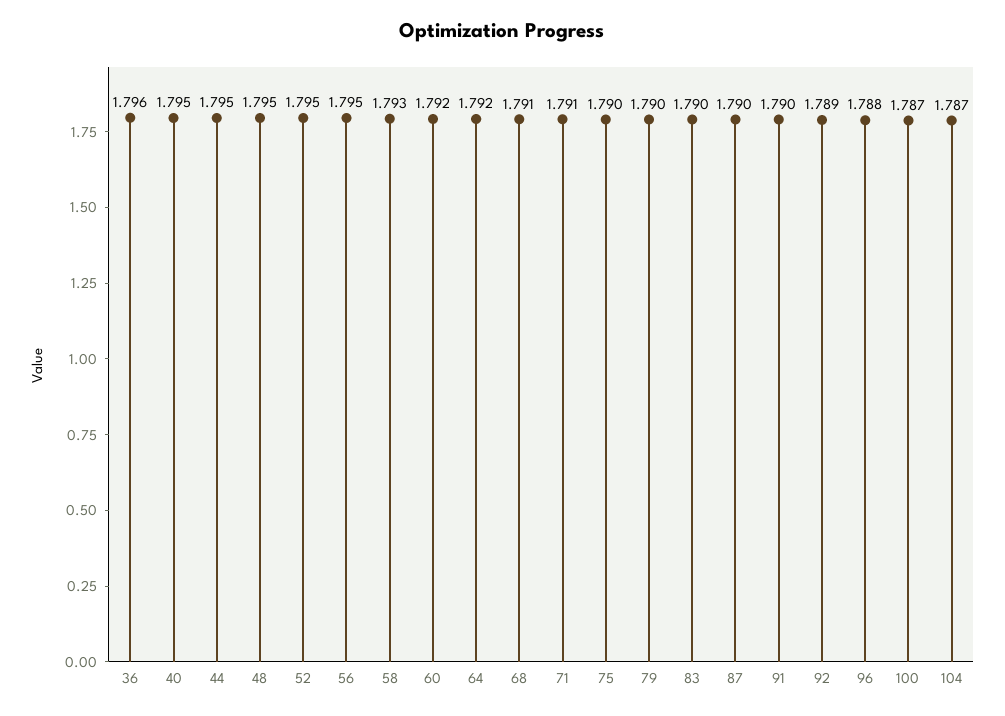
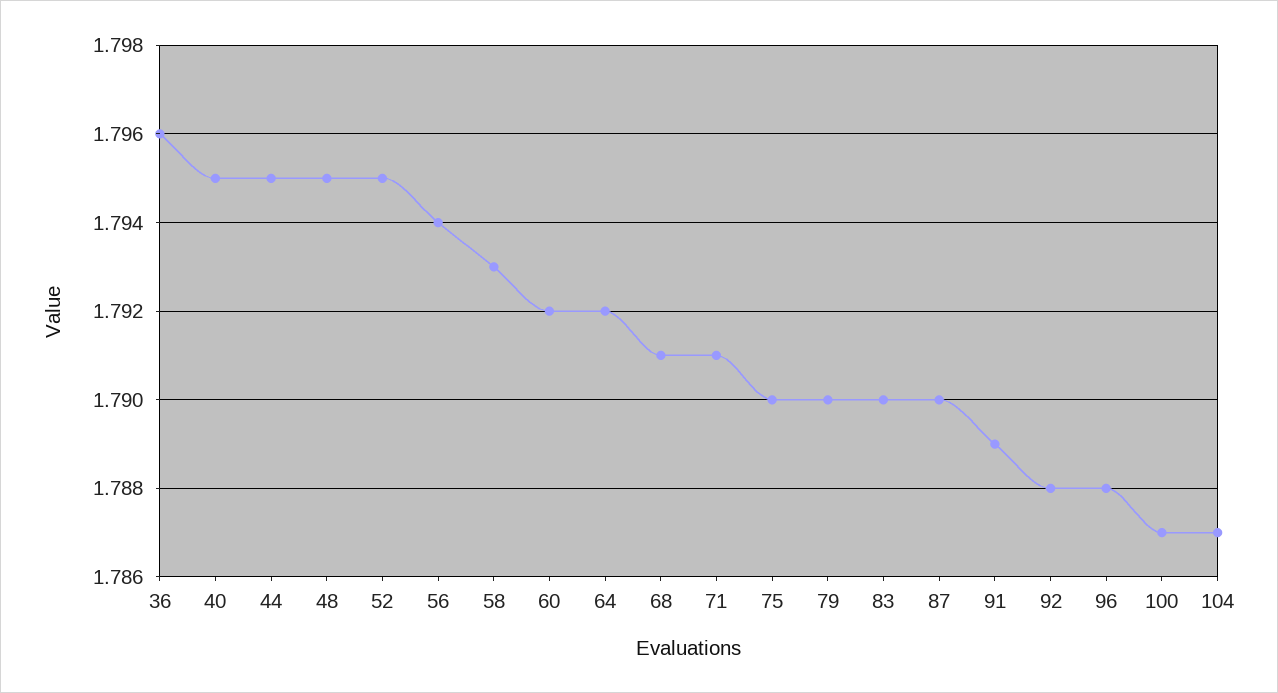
56: 1.795 -> 1.794
91: 1.79 -> 1.789
92: 1.789 -> 1.788

